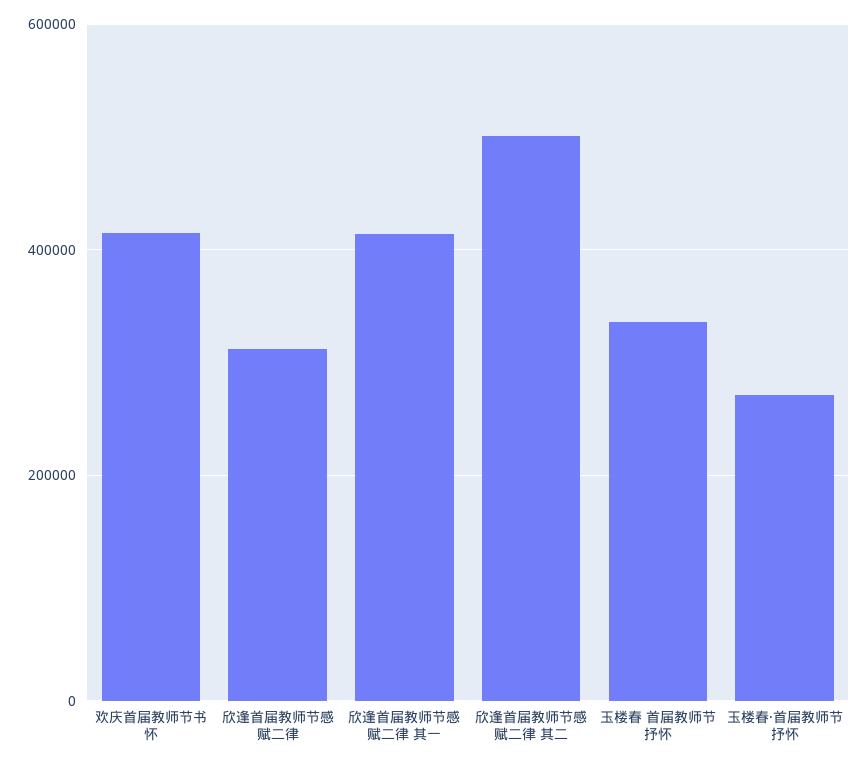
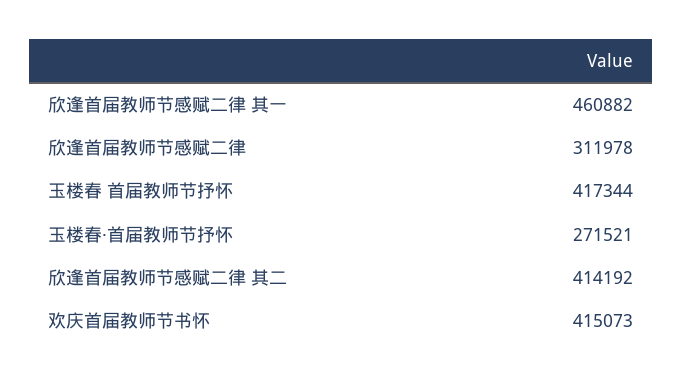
欣逢首届教师节感赋二律 其一: 420000 -> 460882
欣逢首届教师节感赋二律 其二: 500000 -> 414192
玉楼春 首届教师节抒怀: 340000 -> 417344

